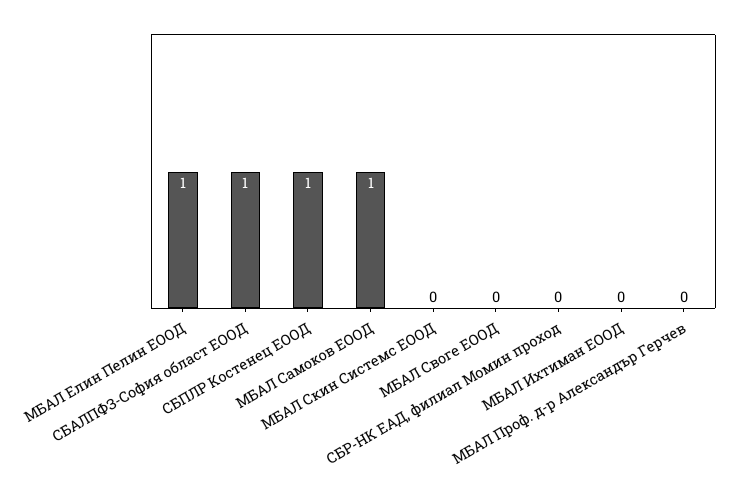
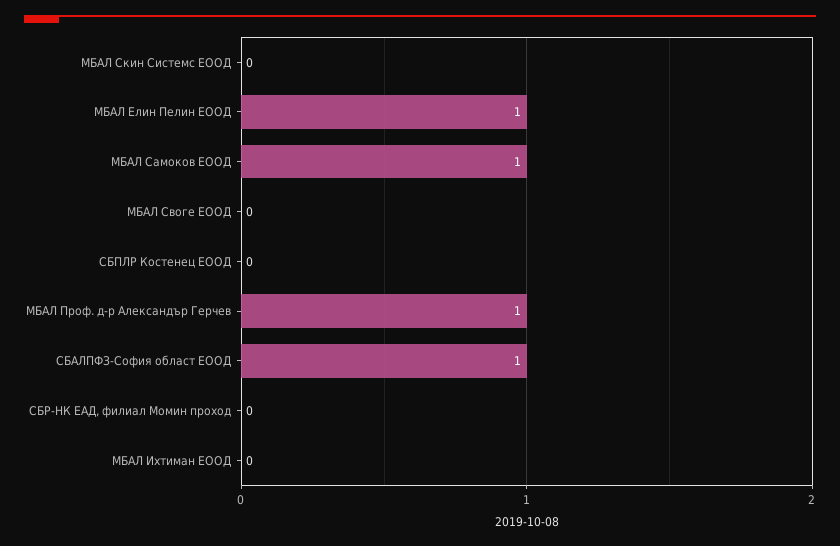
СБПЛР Костенец ЕООД: 1 -> 0
МБАЛ Проф. д-р Александър Герчев: 0 -> 1

